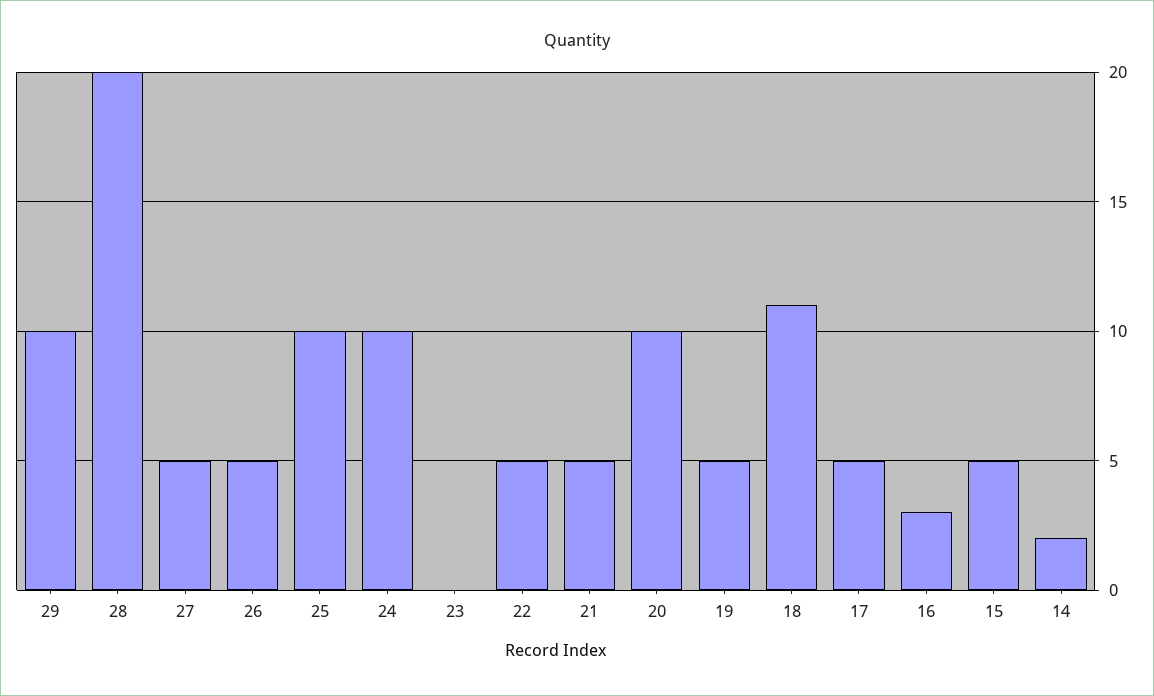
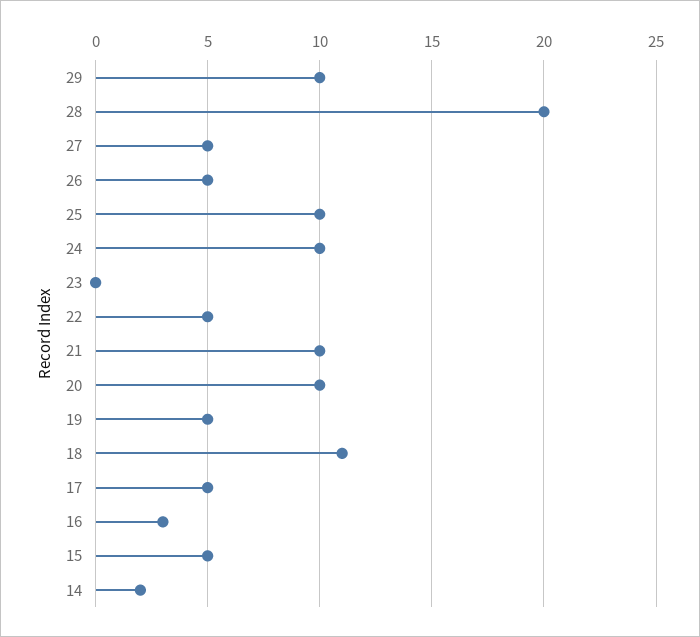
21: 5 -> 10

